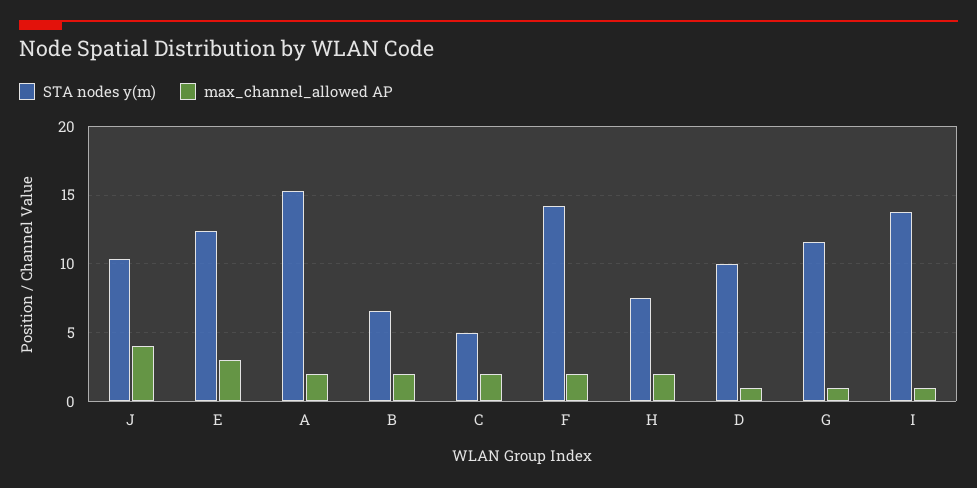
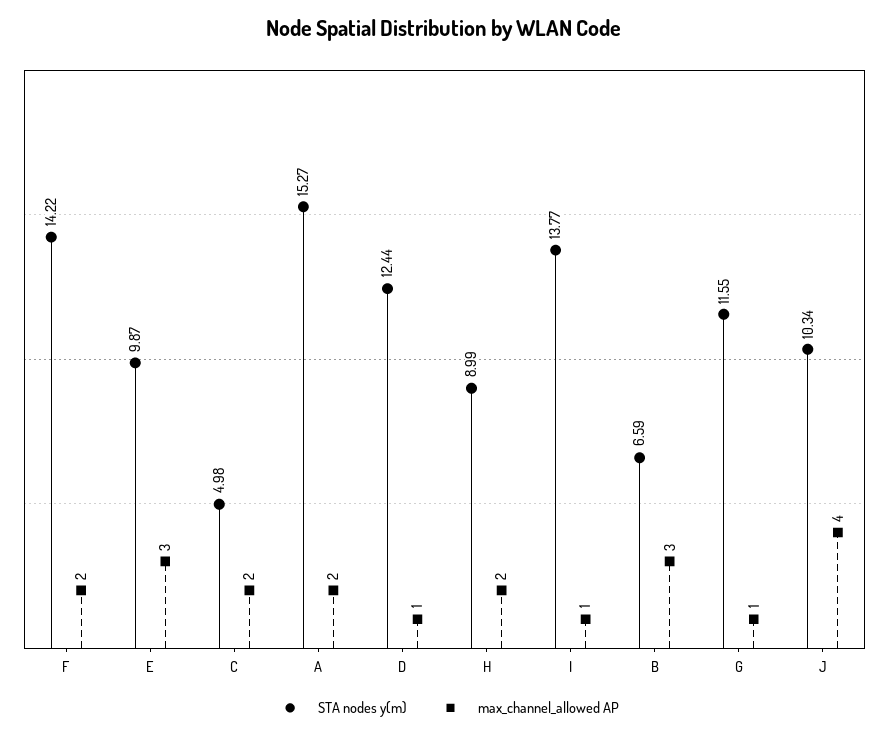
STA nodes y(m), E: 12.5 -> 9.87
max_channel_allowed AP, B: 2 -> 3
STA nodes y(m), H: 7.5 -> 8.99
STA nodes y(m), D: 10 -> 12.44

